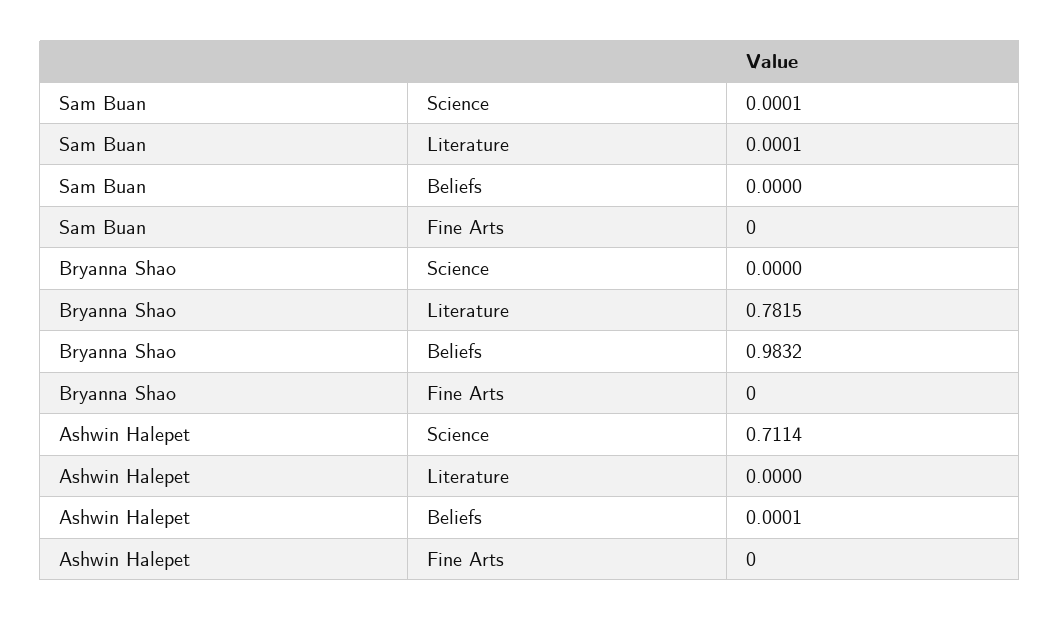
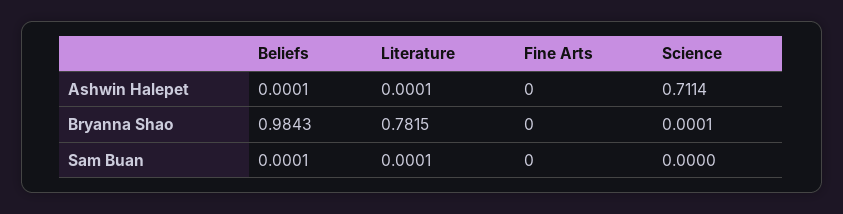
Sam Buan, Science: 0.0001 -> 0
Sam Buan, Beliefs: 0 -> 0.0001
Bryanna Shao, Science: 0 -> 0.0001
Bryanna Shao, Beliefs: 0.9832 -> 0.9843
Ashwin Halepet, Literature: 0 -> 0.0001

